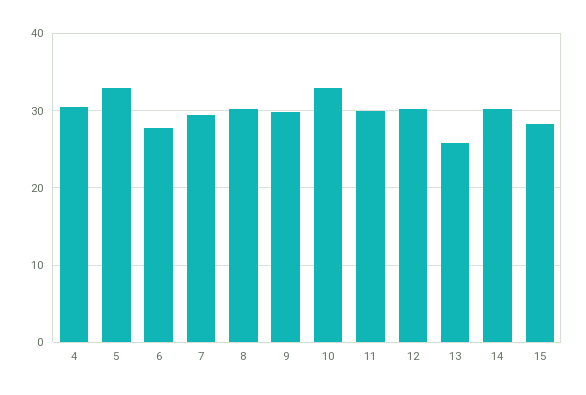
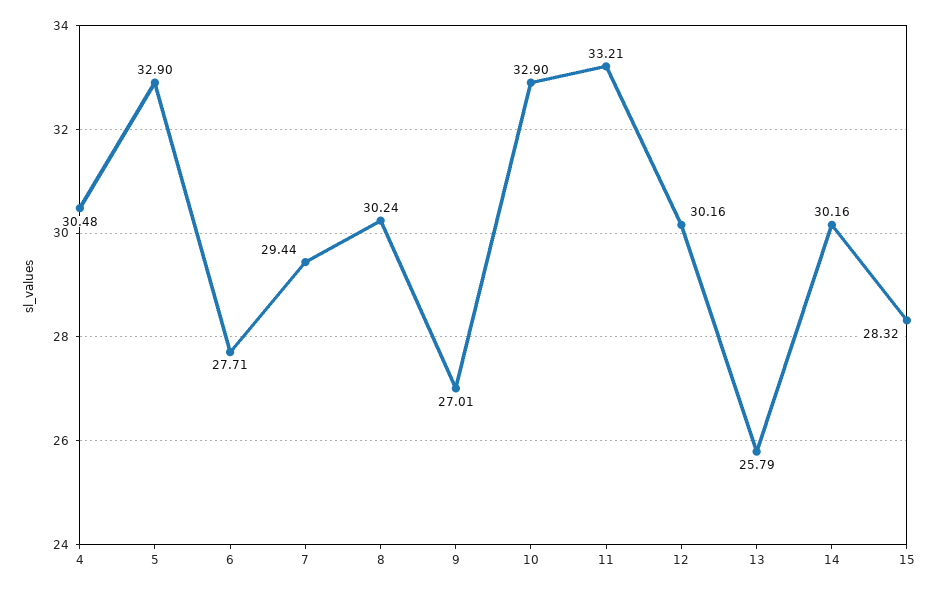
9: 30 -> 27.01
11: 30 -> 33.21

